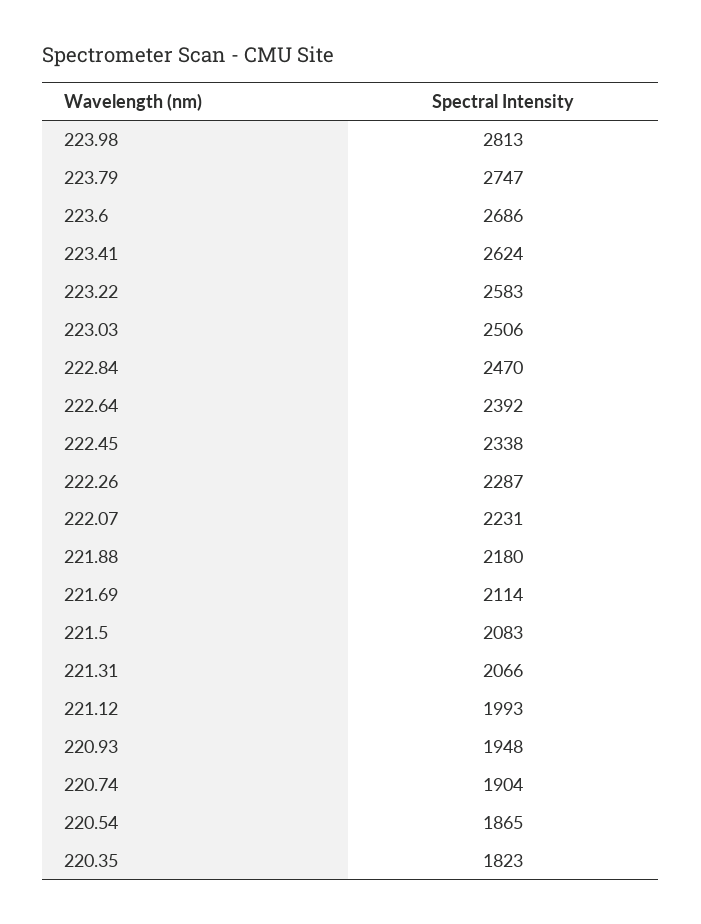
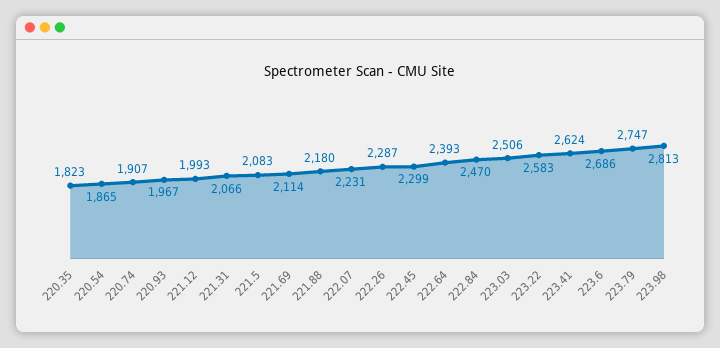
222.64: 2392 -> 2393
222.45: 2338 -> 2299
220.93: 1948 -> 1967
220.74: 1904 -> 1907

